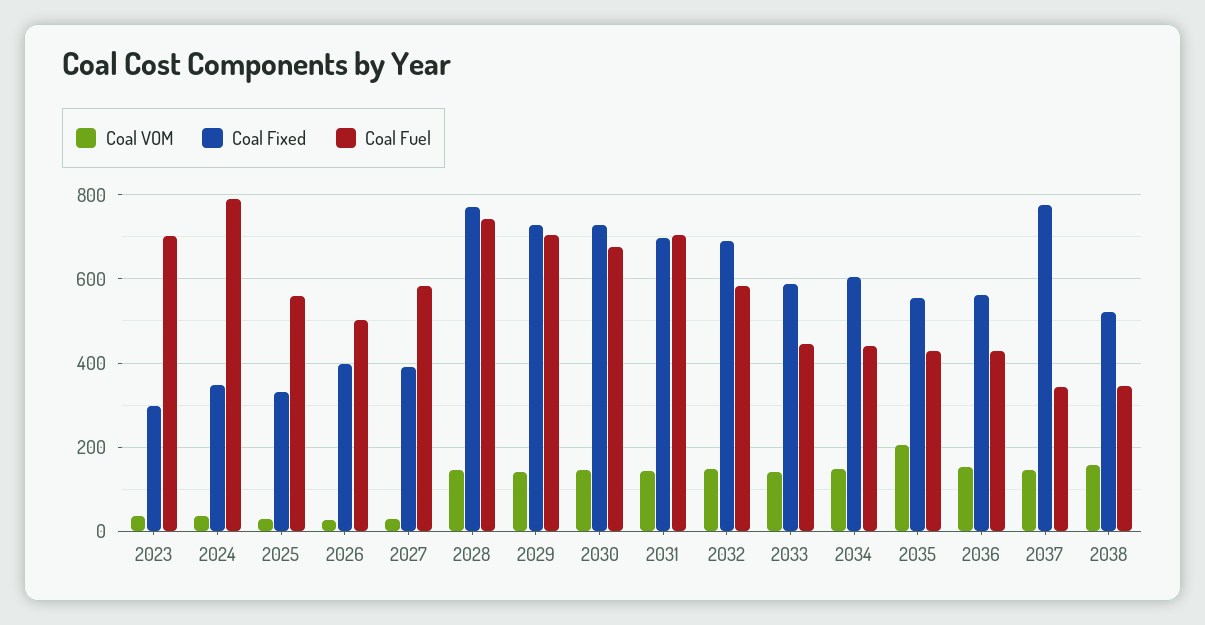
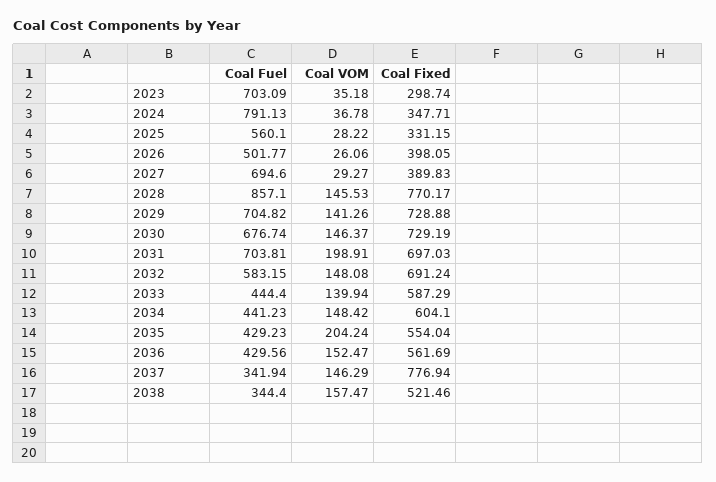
Coal Fuel, 2027: 580 -> 694.6
Coal Fuel, 2028: 740 -> 857.1
Coal VOM, 2031: 140 -> 198.91

